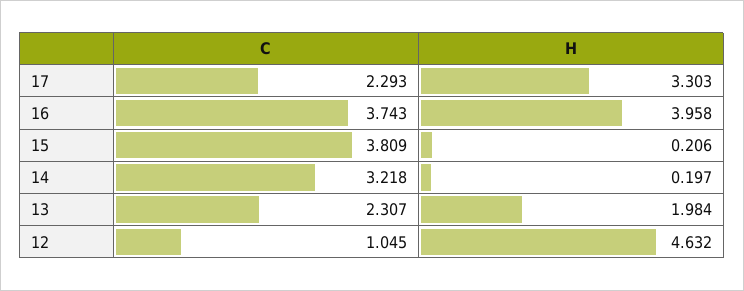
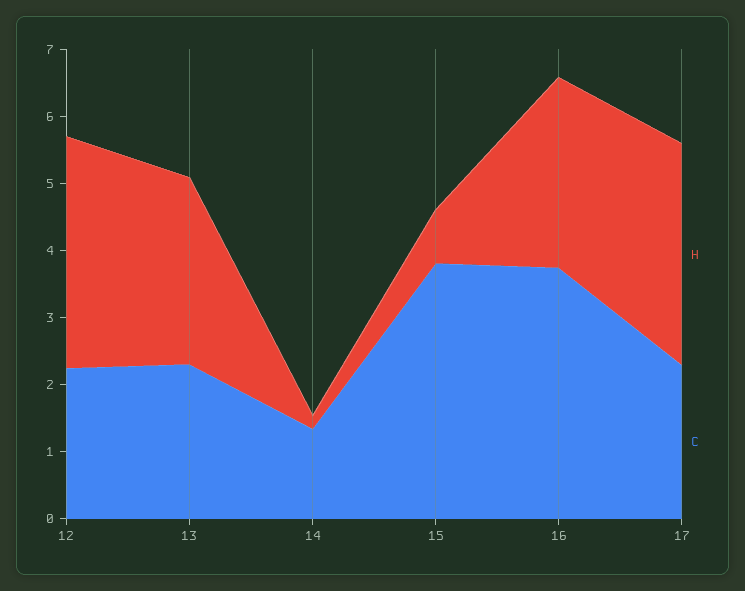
H, 16: 3.958 -> 2.8
H, 15: 0.206 -> 0.8
C, 14: 3.218 -> 1.4
H, 13: 1.984 -> 2.8
C, 12: 1.045 -> 2.2
H, 12: 4.632 -> 3.4

